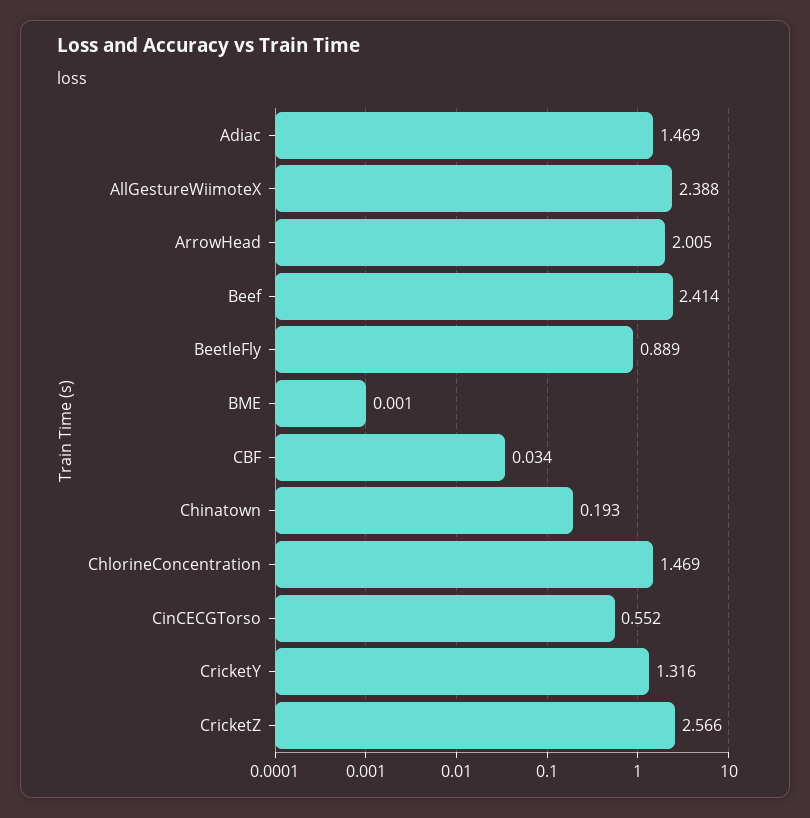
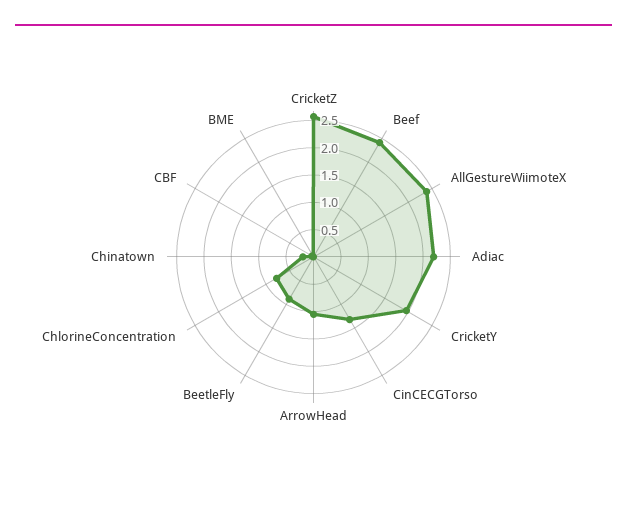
Adiac: 1.469 -> 2.25
ArrowHead: 2.005 -> 1
ChlorineConcentration: 1.469 -> 0.75
CinCECGTorso: 0.552 -> 1.25
CricketY: 1.316 -> 2

